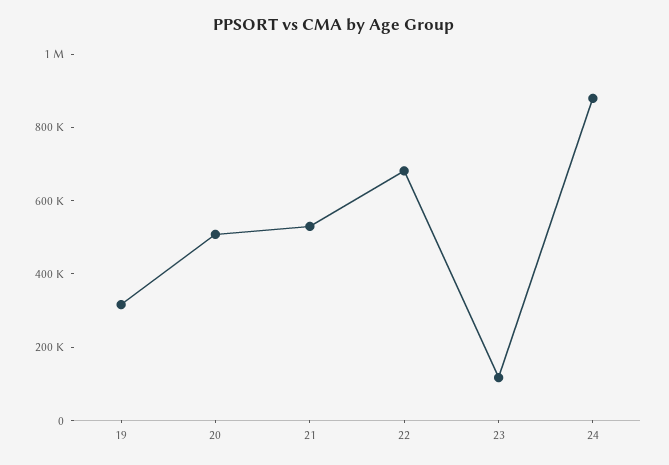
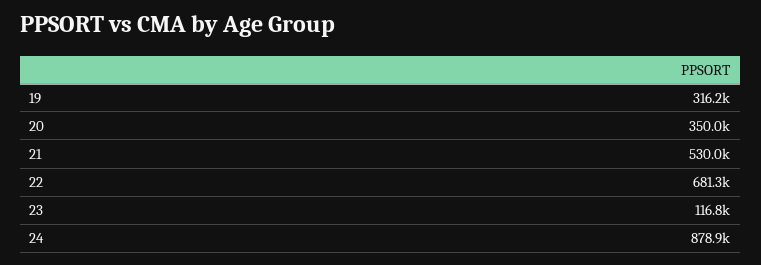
20: 500000 -> 350000

